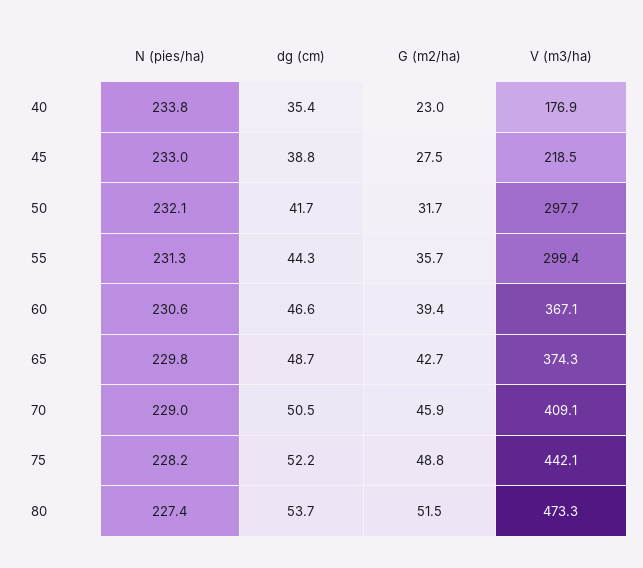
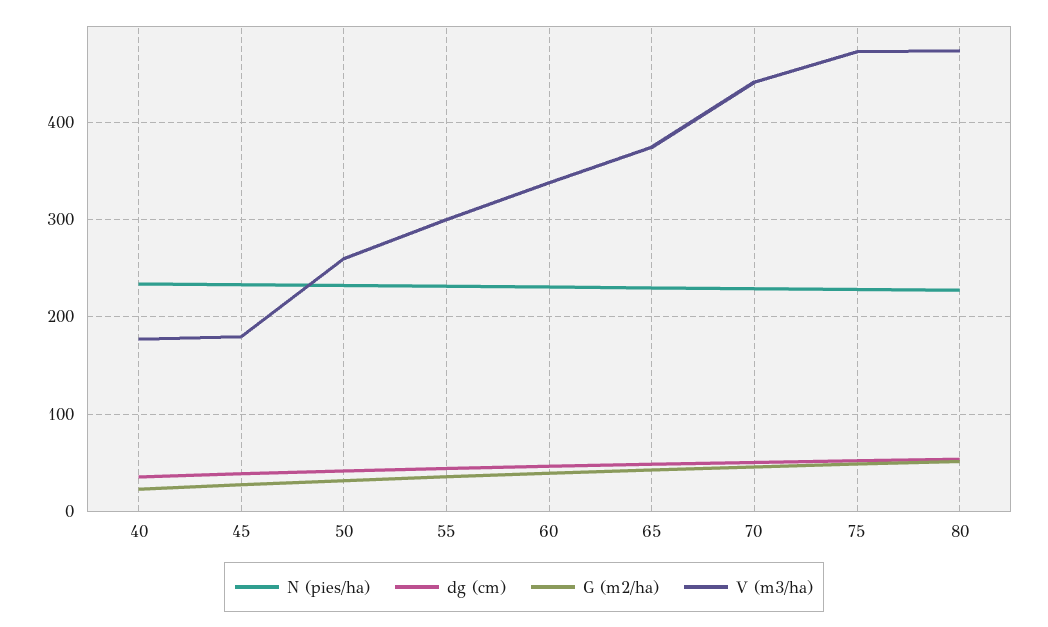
V (m3/ha), 45: 218.5 -> 180
V (m3/ha), 50: 297.7 -> 260
V (m3/ha), 60: 367.1 -> 340
V (m3/ha), 70: 409.1 -> 440
V (m3/ha), 75: 442.1 -> 470

